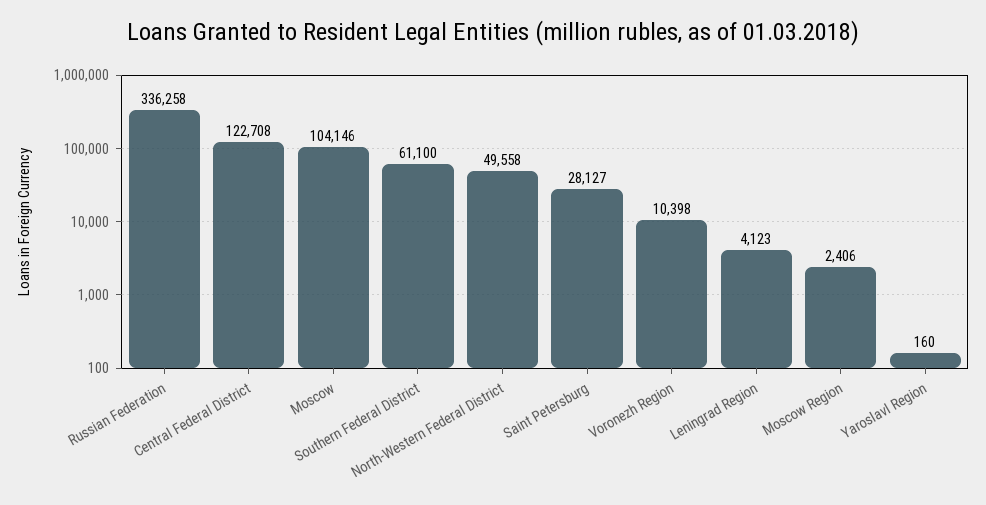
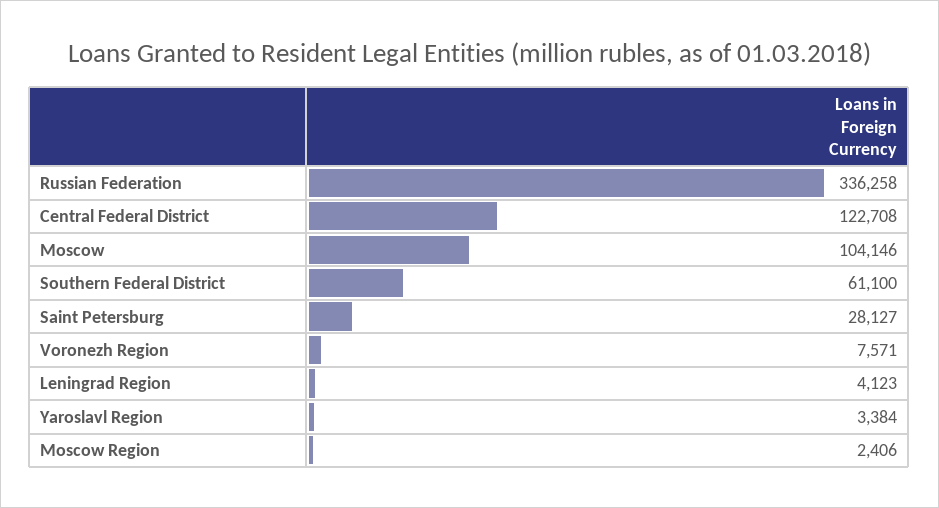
North-Western Federal District: 49558 -> none
Voronezh Region: 10398 -> 7571
Yaroslavl Region: 160 -> 3384

